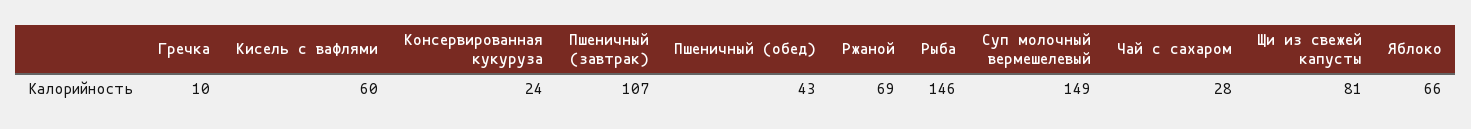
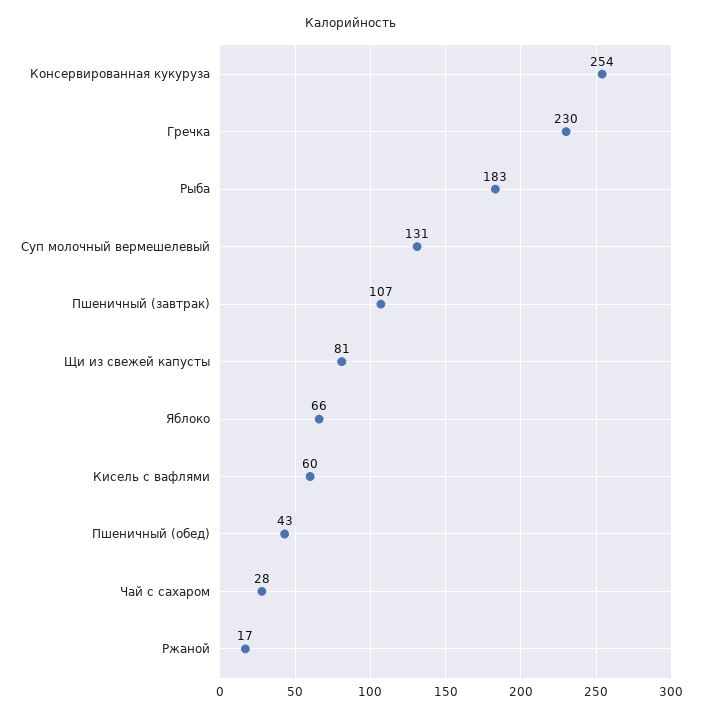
Гречка: 10 -> 230
Консервированная кукуруза: 24 -> 254
Ржаной: 69 -> 17
Рыба: 146 -> 183
Суп молочный вермешелевый: 149 -> 131

